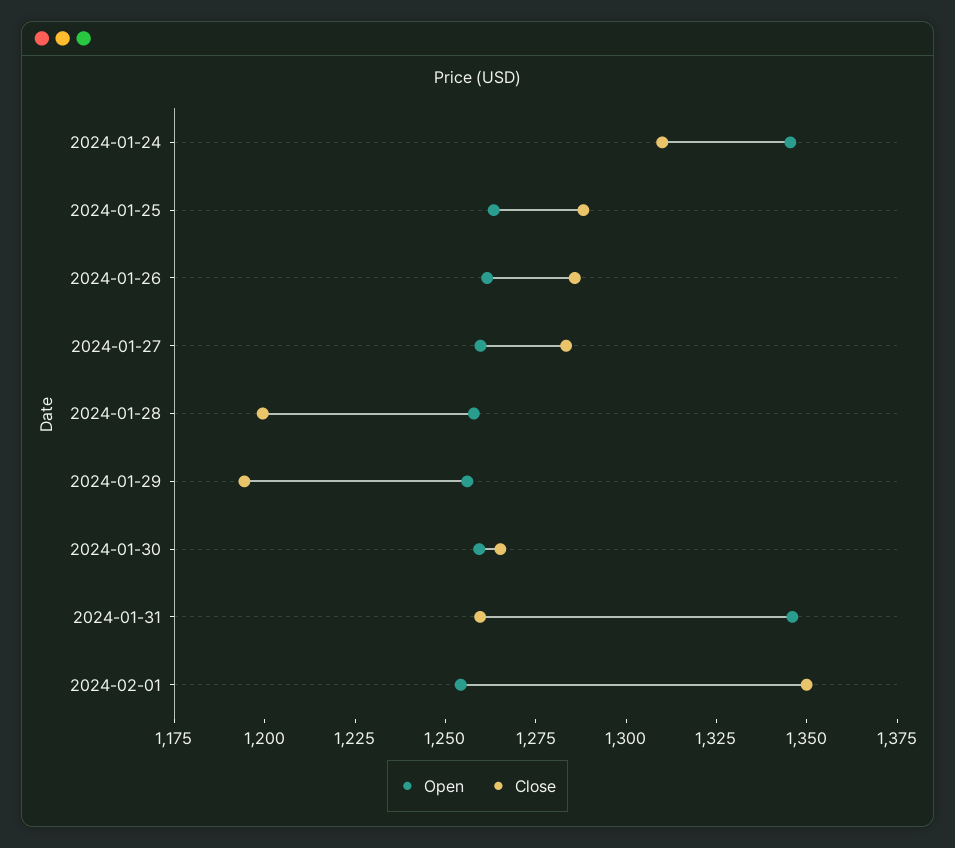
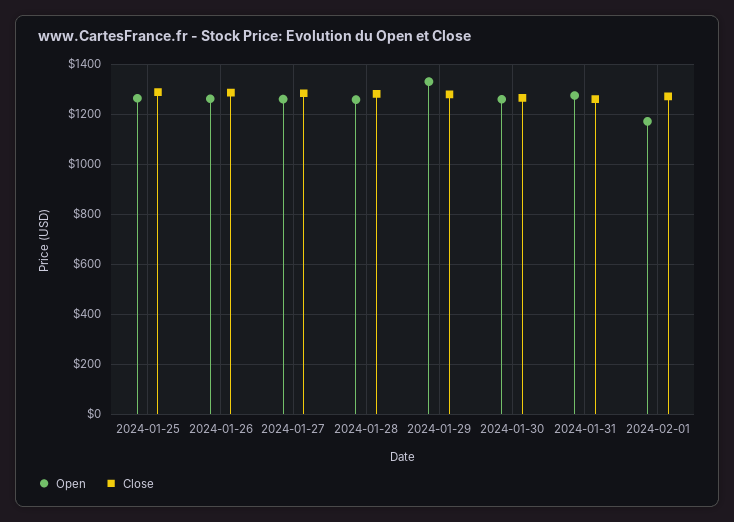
Open, 2024-01-24: 1345 -> none
Close, 2024-01-24: 1310 -> none
Close, 2024-01-28: 1200 -> 1275
Open, 2024-01-29: 1255 -> 1325
Close, 2024-01-29: 1195 -> 1275
Open, 2024-01-31: 1345 -> 1275
Open, 2024-02-01: 1255 -> 1175
Close, 2024-02-01: 1350 -> 1275

